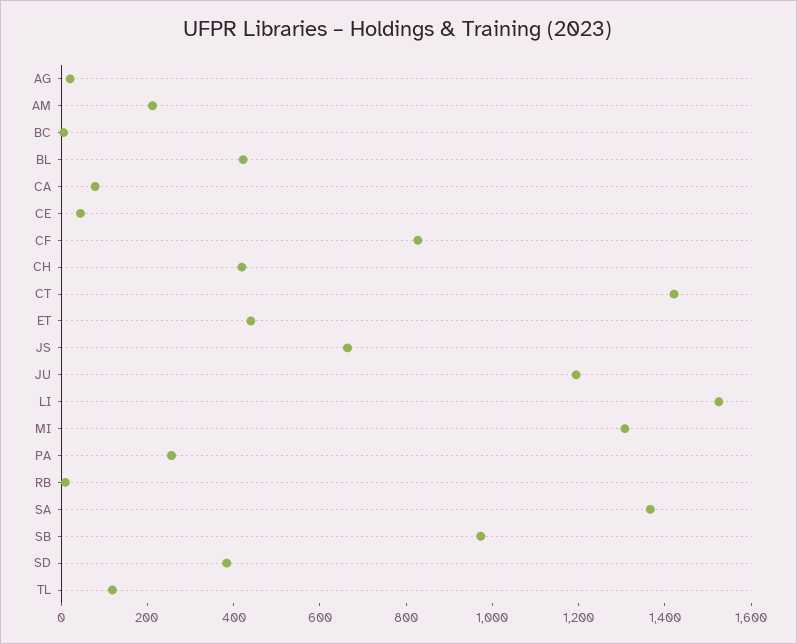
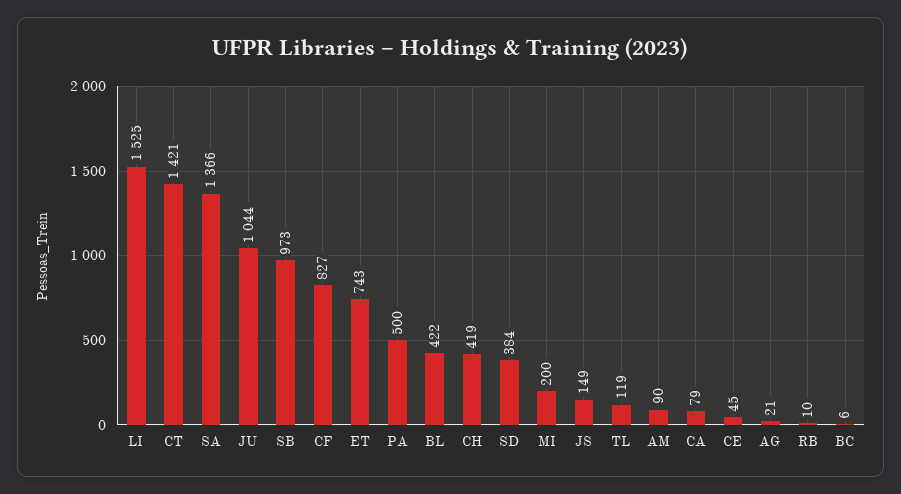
AM: 200 -> 90
ET: 450 -> 743
JS: 650 -> 149
JU: 1200 -> 1044
MI: 1300 -> 200
PA: 250 -> 500

